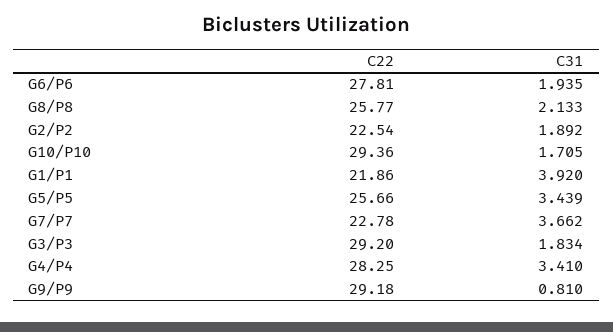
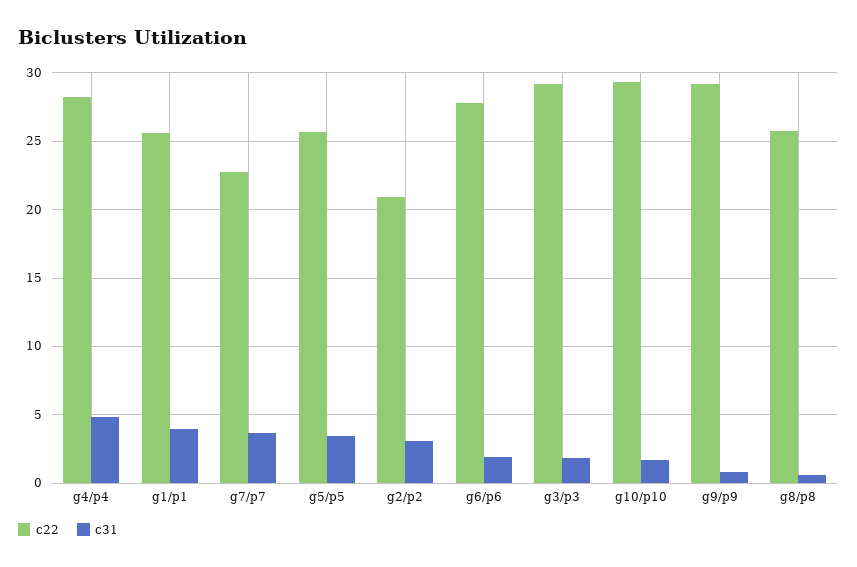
C31, G8/P8: 2.133 -> 0.5
C22, G2/P2: 22.54 -> 21
C31, G2/P2: 1.892 -> 3
C22, G1/P1: 21.86 -> 25.5
C31, G4/P4: 3.41 -> 5

